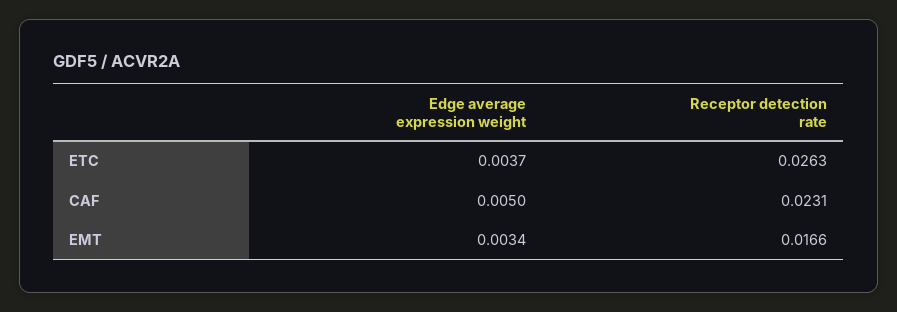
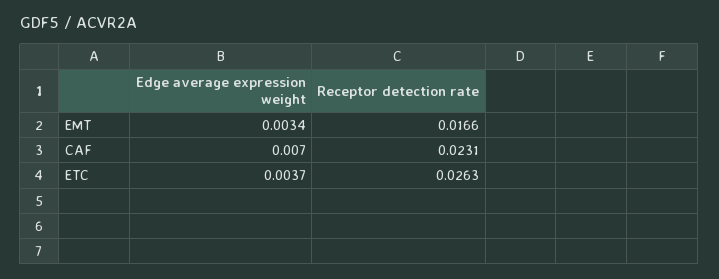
Edge average expression weight, CAF: 0.005 -> 0.007

